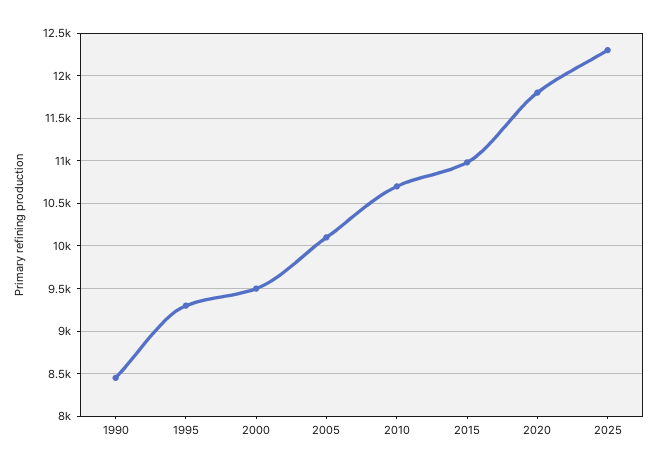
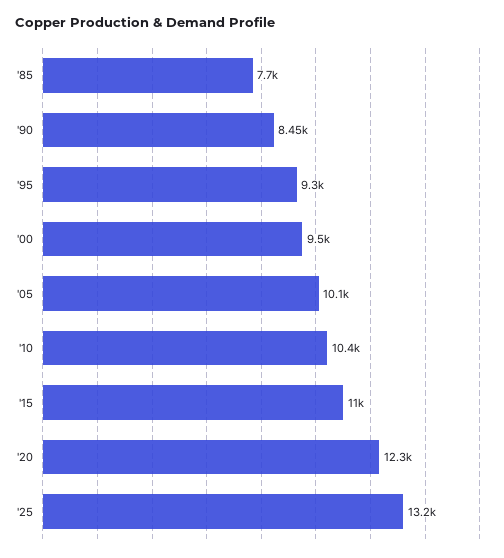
2010: 10700 -> 10400
2020: 11800 -> 12300
2025: 12300 -> 13200
'85: none -> 7700

